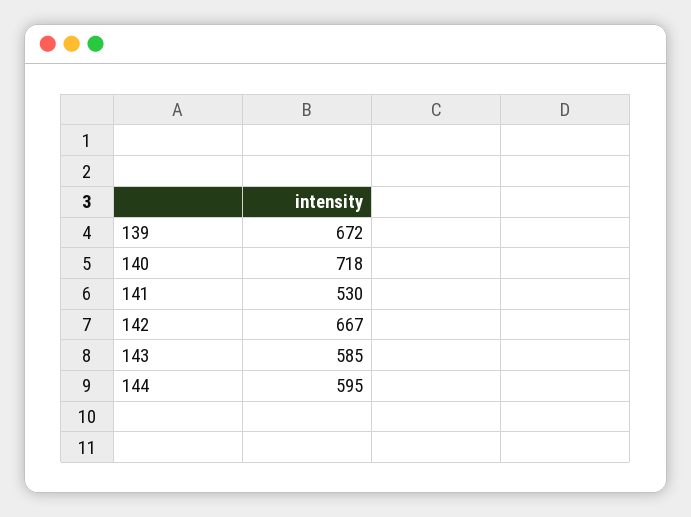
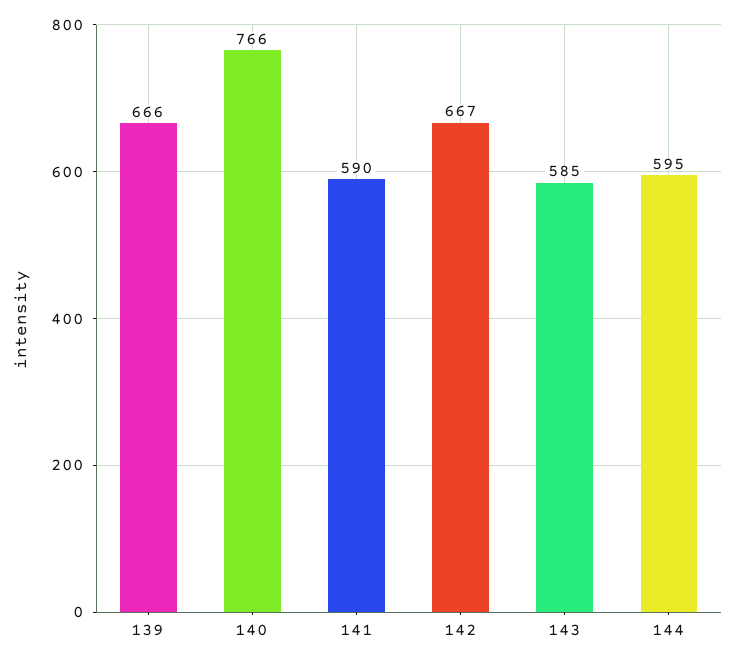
139: 672 -> 666
140: 718 -> 766
141: 530 -> 590

